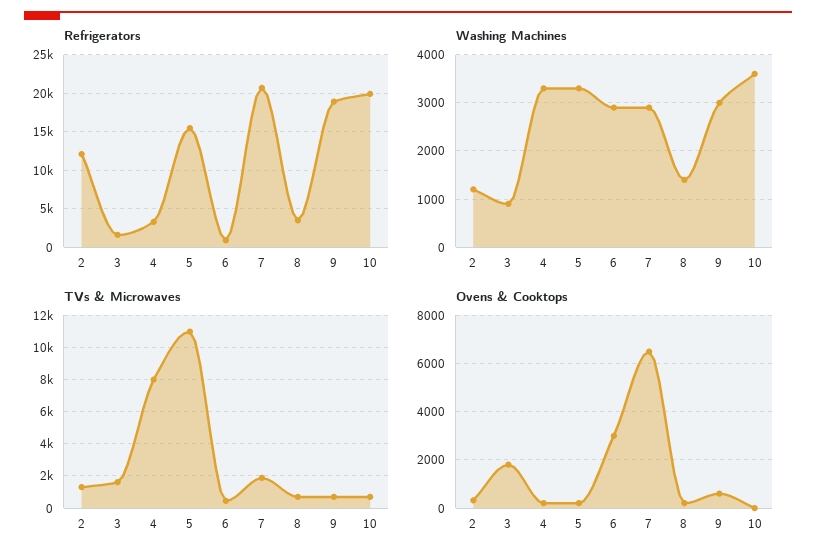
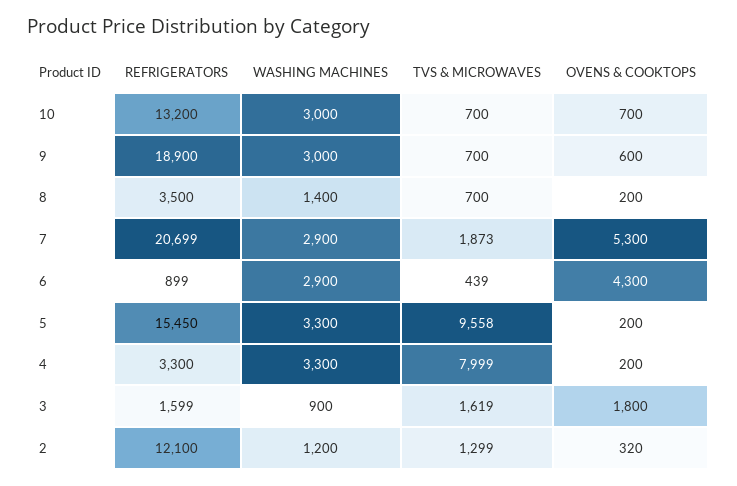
Refrigerators, 10: 20000 -> 13200
Washing Machines, 10: 3600 -> 3000
TVs & Microwaves, 5: 11000 -> 9558
Ovens & Cooktops, 6: 3000 -> 4300
Ovens & Cooktops, 7: 6500 -> 5300
Ovens & Cooktops, 10: 0 -> 700

